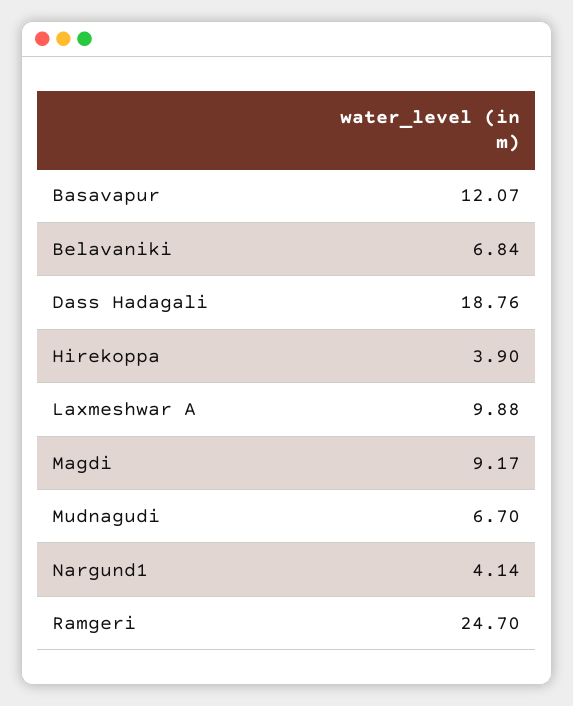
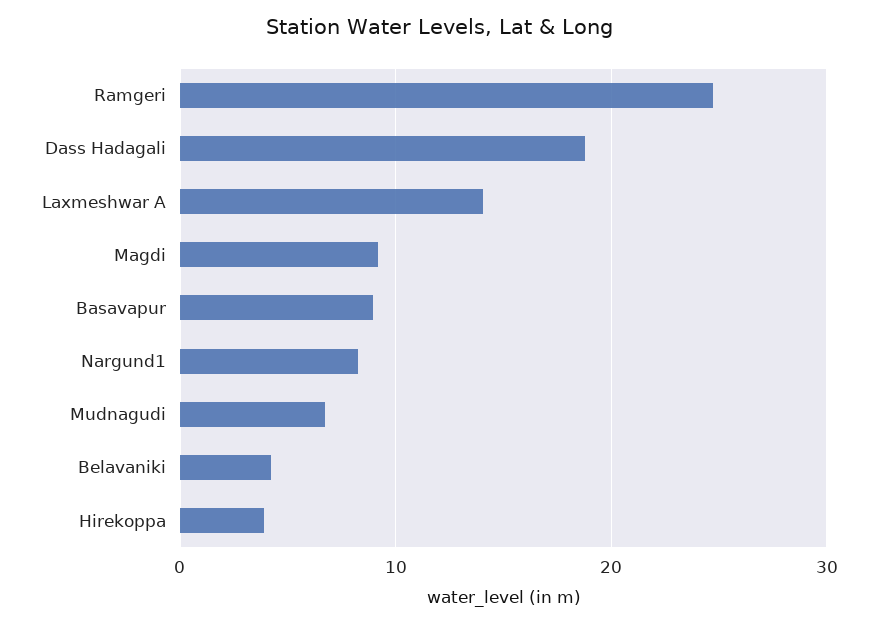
Basavapur: 12.07 -> 9
Belavaniki: 6.84 -> 4
Laxmeshwar A: 9.88 -> 14
Nargund1: 4.14 -> 8

